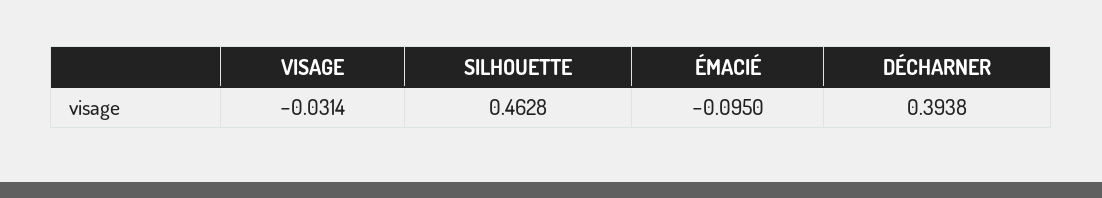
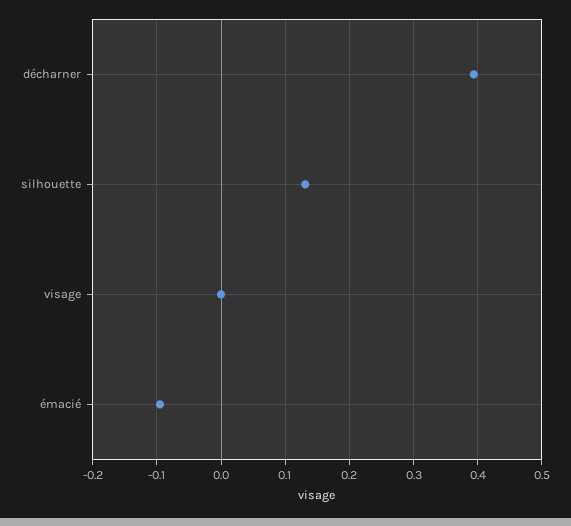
VISAGE: -0.0314 -> 0
SILHOUETTE: 0.4628 -> 0.13

